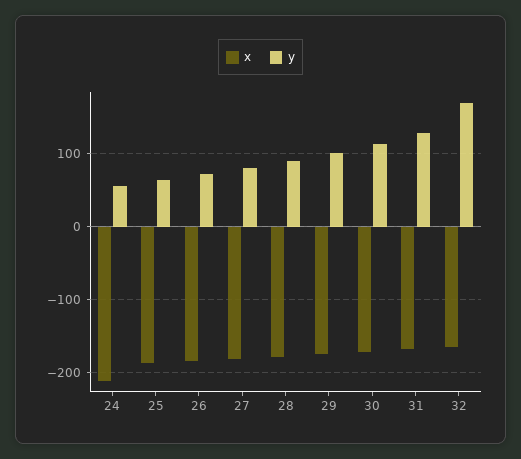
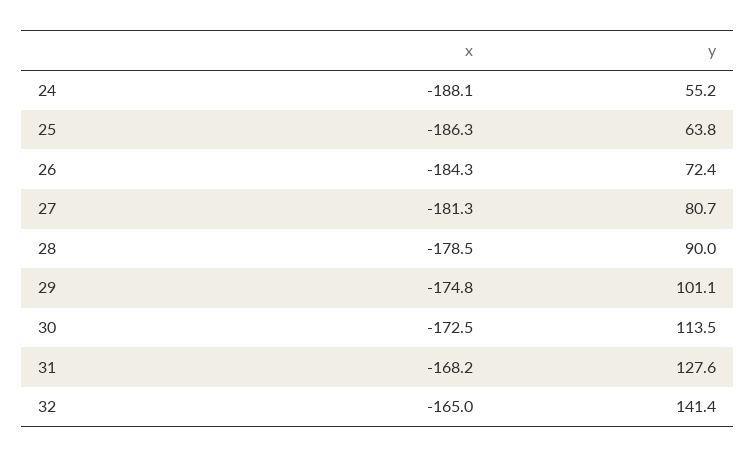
x, 24: -210 -> -188.1
y, 32: 170 -> 141.4

